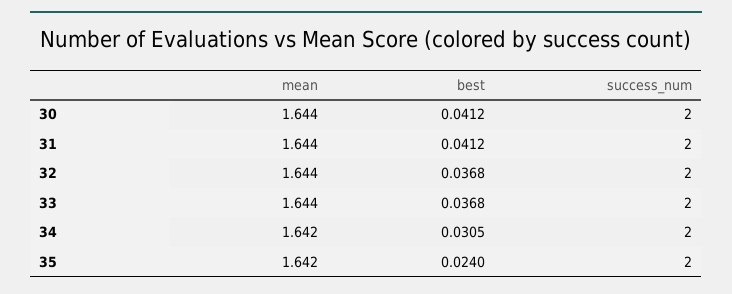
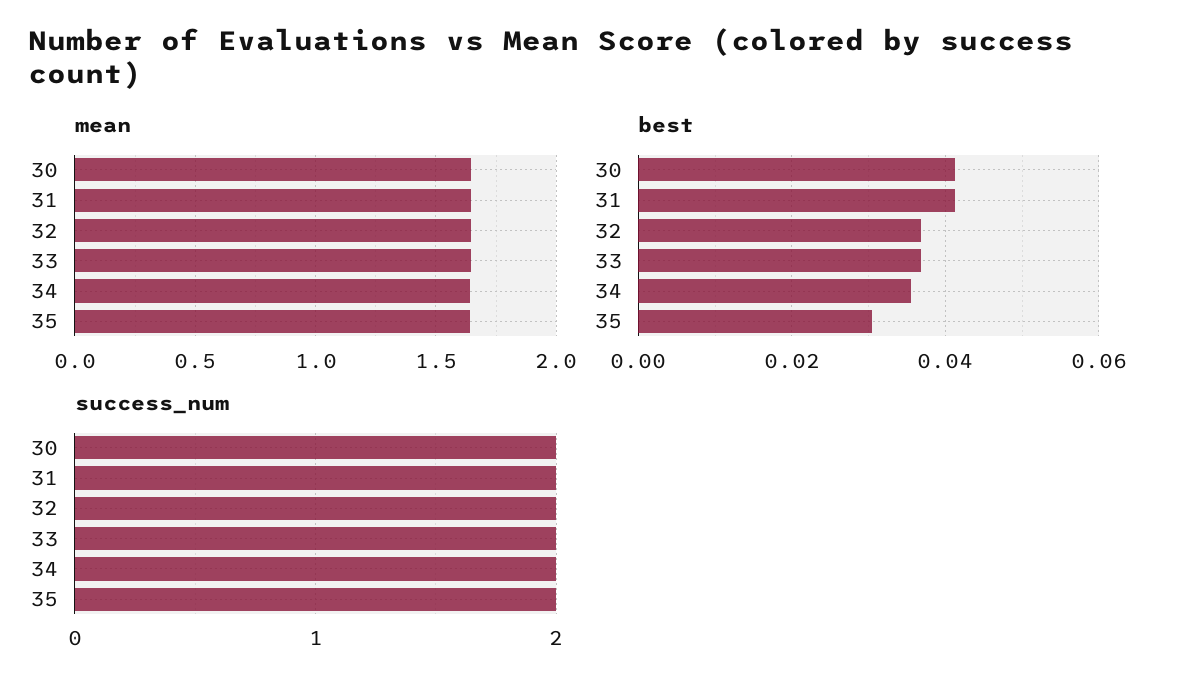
best, 34: 0.0305 -> 0.036
best, 35: 0.024 -> 0.03

